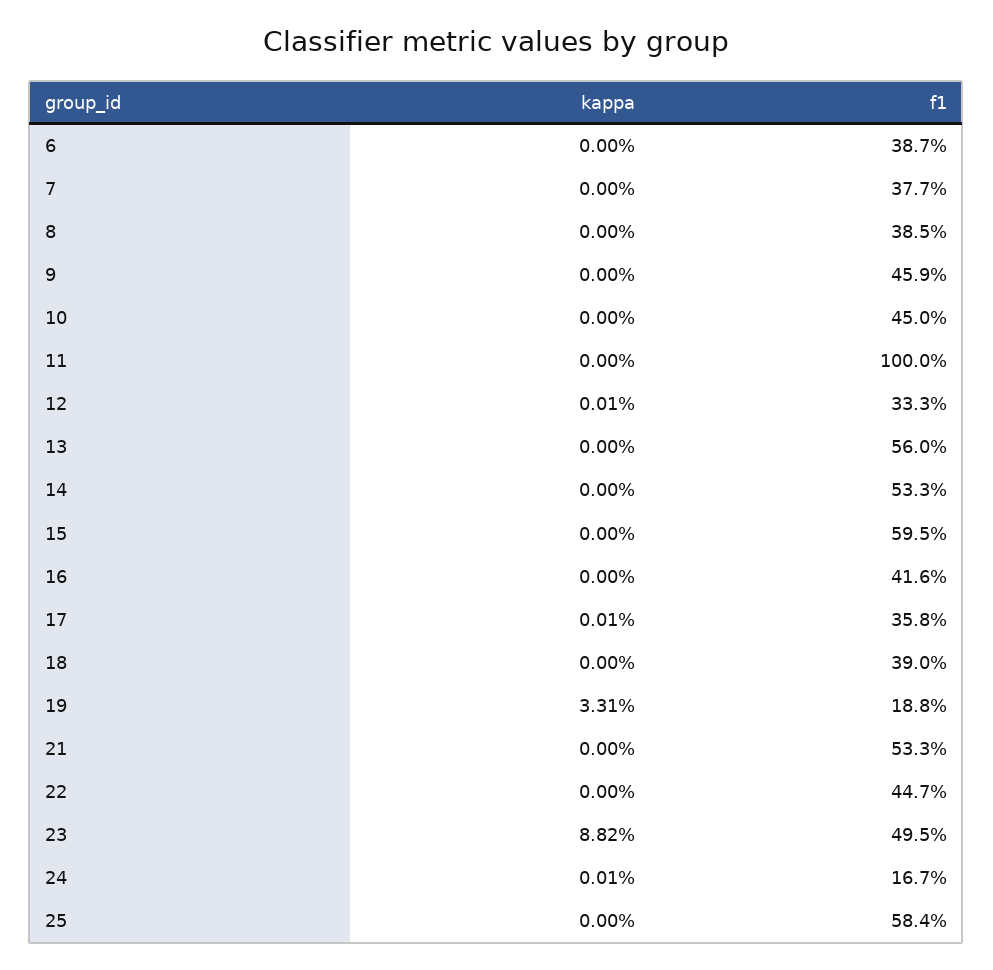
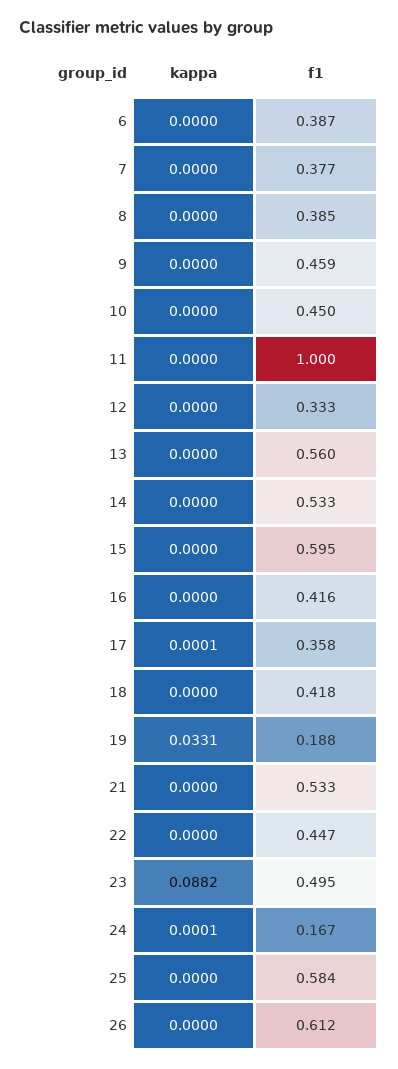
kappa, 12: 0.0001 -> 0
f1, 18: 0.39 -> 0.418
kappa, 26: none -> 0
f1, 26: none -> 0.612

